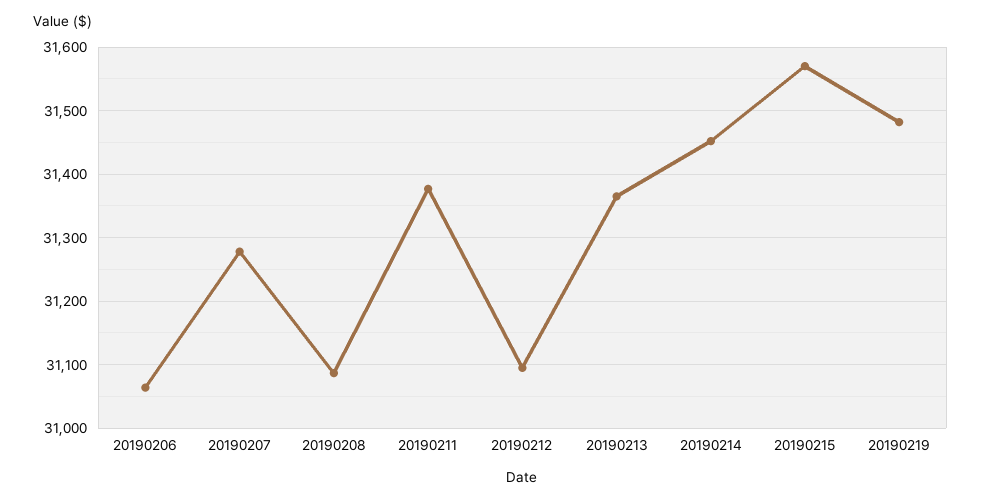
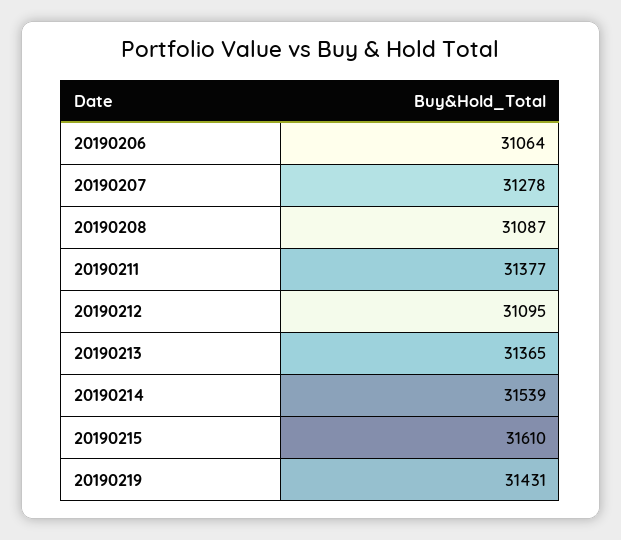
20190214: 31450 -> 31539
20190215: 31570 -> 31610
20190219: 31480 -> 31431

